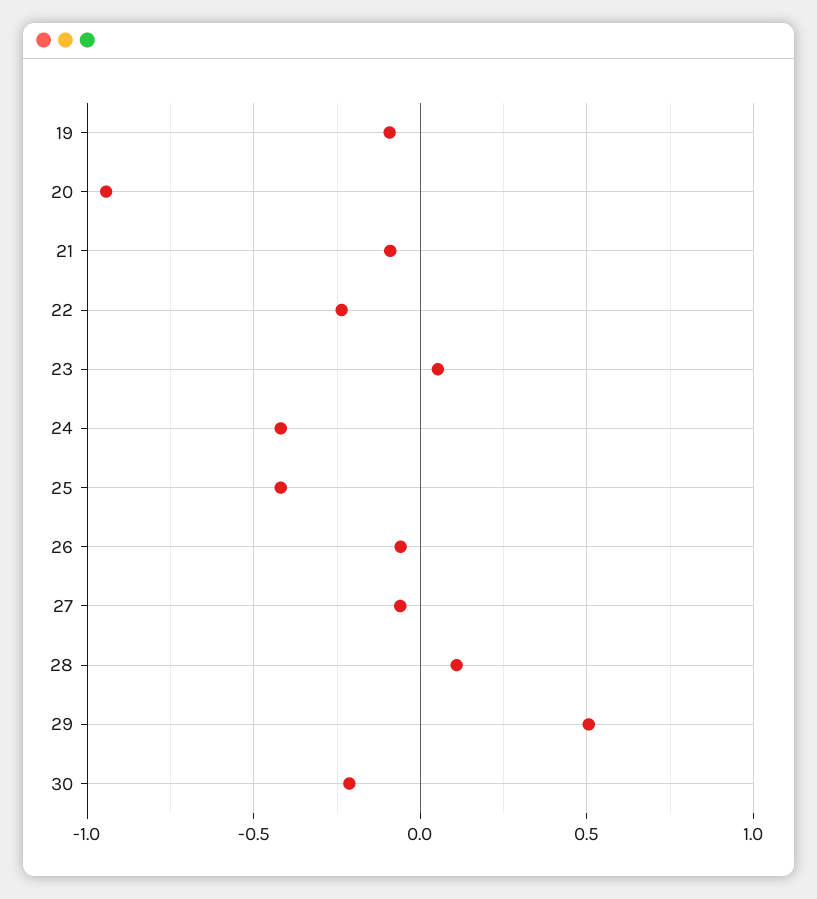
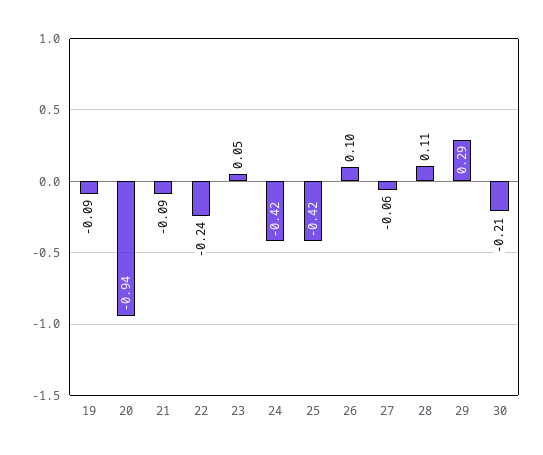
26: -0.05 -> 0.1
29: 0.5 -> 0.29

